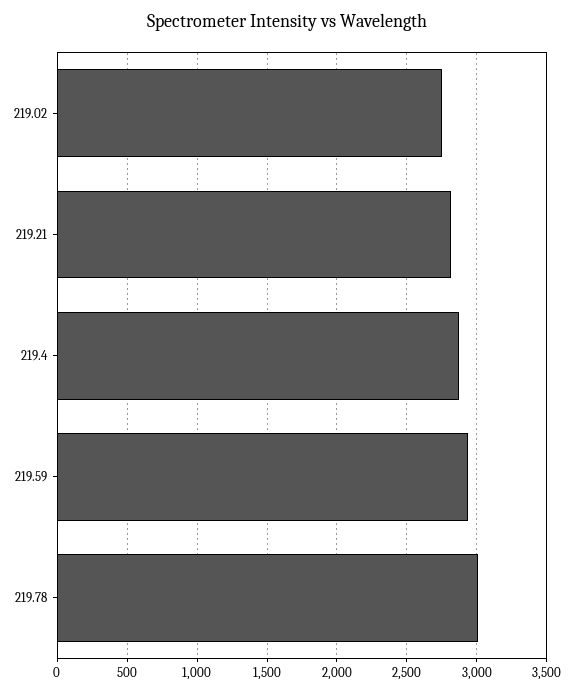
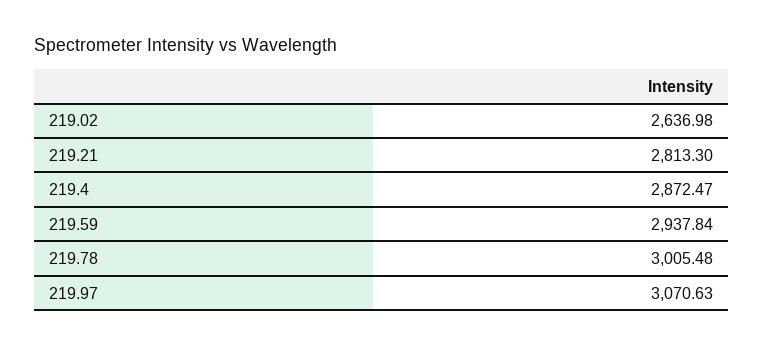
219.02: 2750 -> 2636.98
219.97: none -> 3070.63

